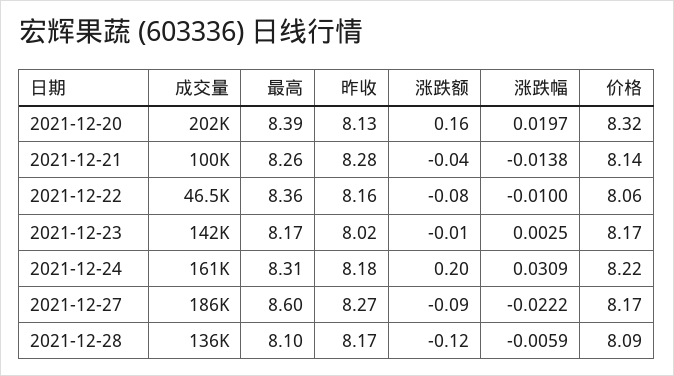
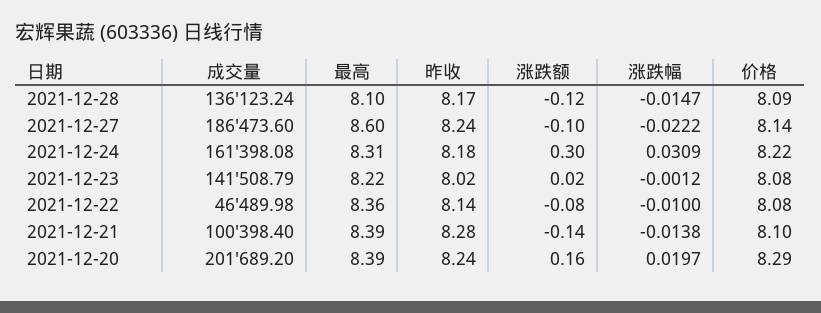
昨收, 2021-12-20: 8.13 -> 8.24
价格, 2021-12-20: 8.32 -> 8.29
最高, 2021-12-21: 8.26 -> 8.39
涨跌额, 2021-12-21: -0.04 -> -0.14
价格, 2021-12-21: 8.14 -> 8.1
昨收, 2021-12-22: 8.16 -> 8.14
价格, 2021-12-22: 8.06 -> 8.08
最高, 2021-12-23: 8.17 -> 8.22
涨跌额, 2021-12-23: -0.01 -> 0.02
涨跌幅, 2021-12-23: 0.0025 -> -0.0012
价格, 2021-12-23: 8.17 -> 8.08
涨跌额, 2021-12-24: 0.2 -> 0.3
昨收, 2021-12-27: 8.27 -> 8.24
涨跌额, 2021-12-27: -0.09 -> -0.1
价格, 2021-12-27: 8.17 -> 8.14
涨跌幅, 2021-12-28: -0.0059 -> -0.0147

